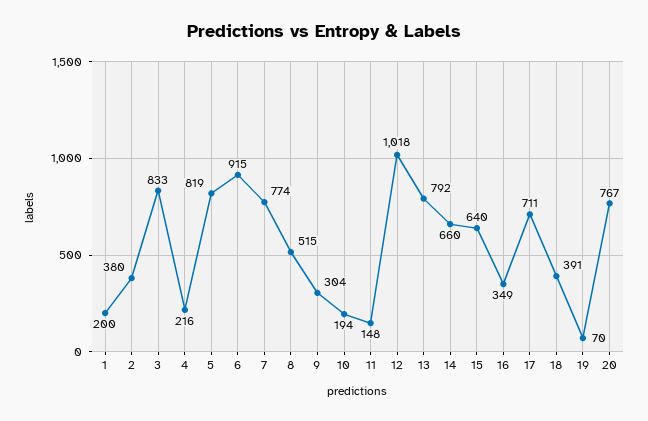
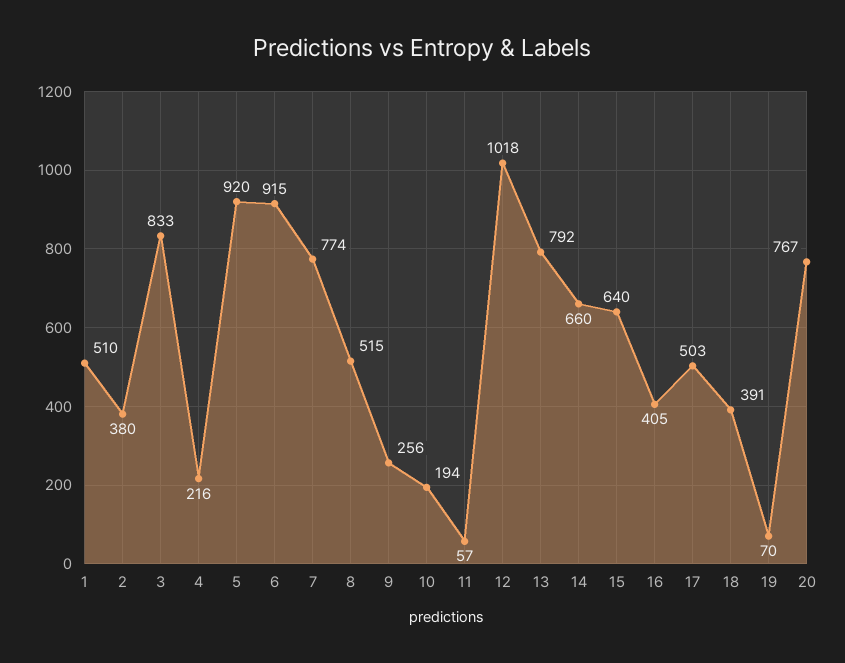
1: 200 -> 510
5: 819 -> 920
9: 304 -> 256
11: 148 -> 57
16: 349 -> 405
17: 711 -> 503

